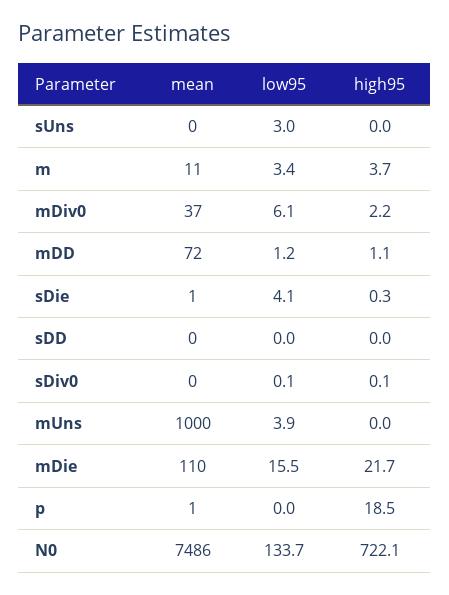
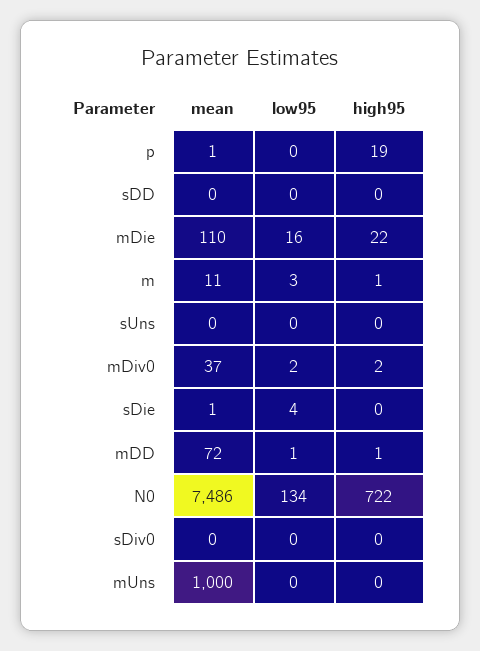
low95, sUns: 3 -> 0
high95, m: 3.7 -> 1
low95, mDiv0: 6.1 -> 2
low95, mUns: 3.9 -> 0

